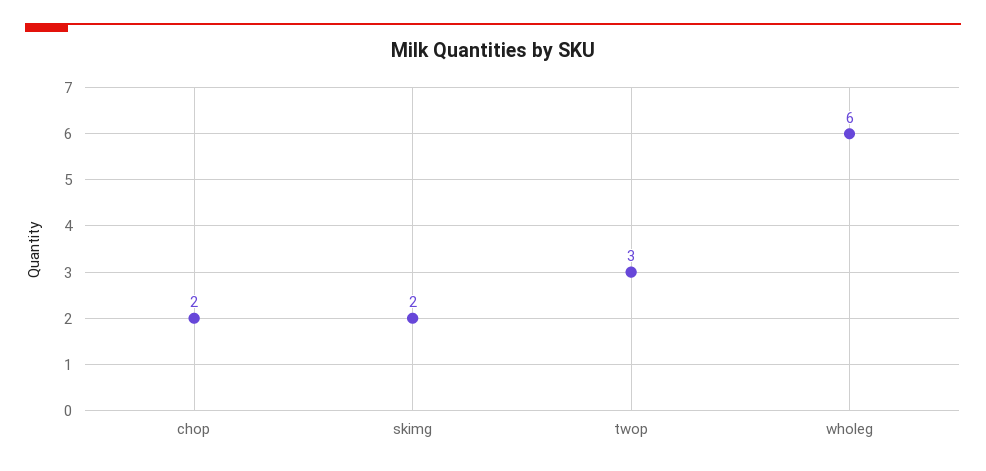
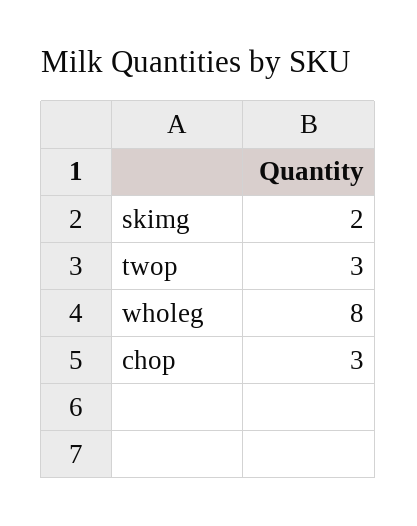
chop: 2 -> 3
wholeg: 6 -> 8

